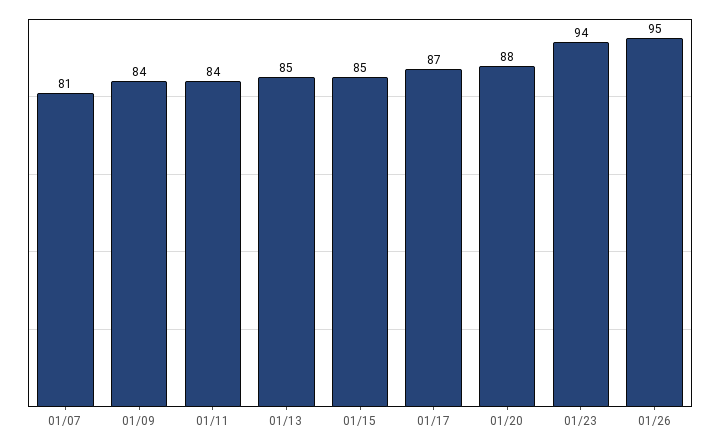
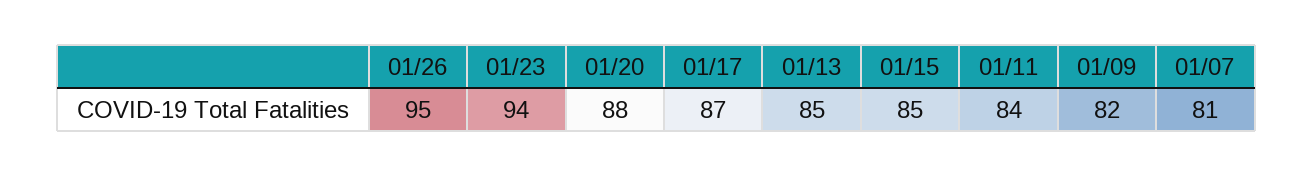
01/09: 84 -> 82

